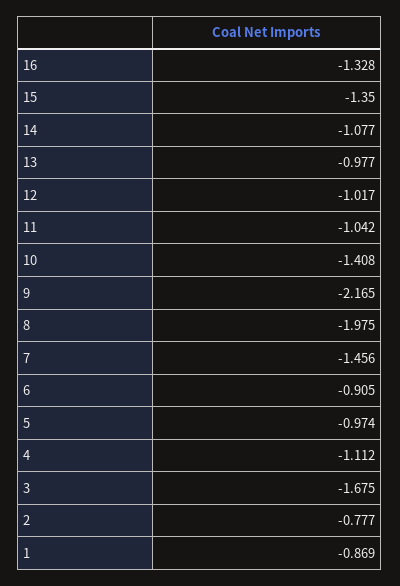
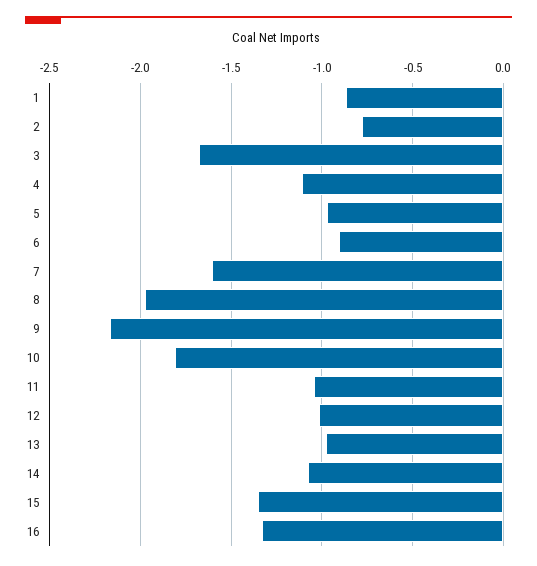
10: -1.408 -> -1.8
7: -1.456 -> -1.6

